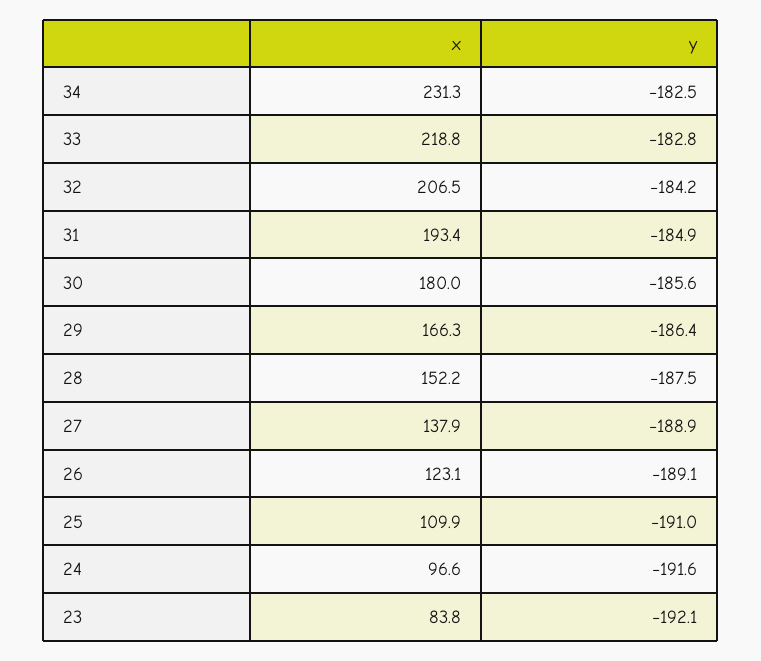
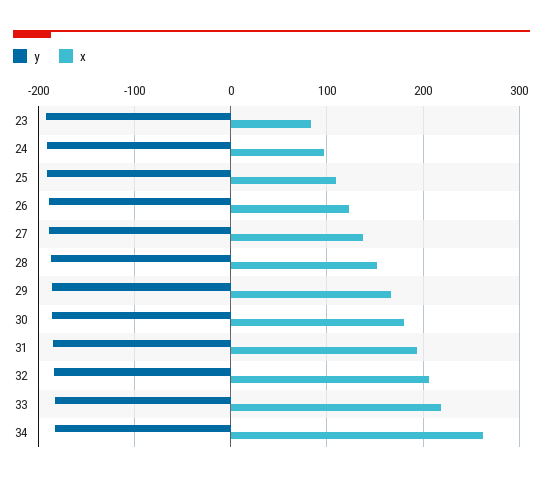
x, 34: 231.3 -> 260

